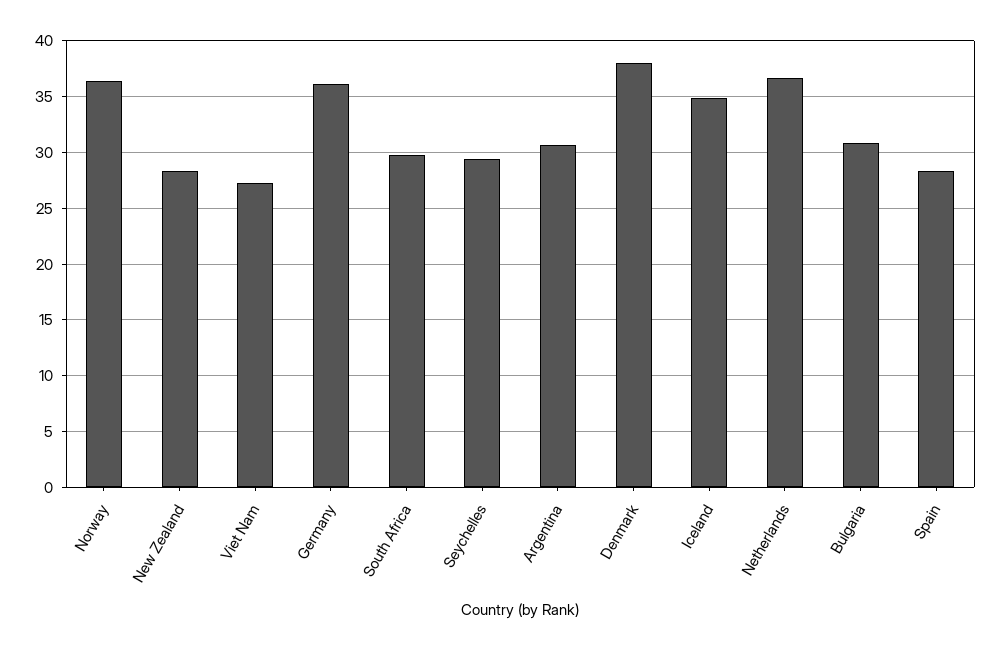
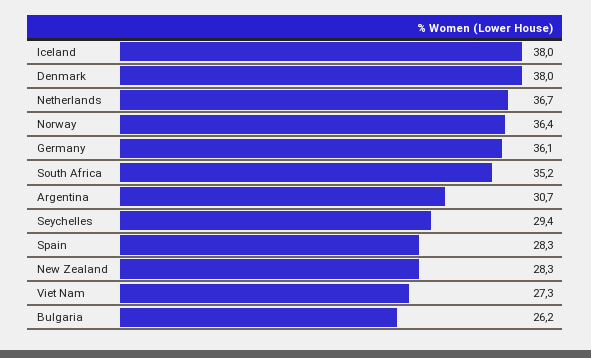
South Africa: 30 -> 35.2
Iceland: 35 -> 38
Bulgaria: 31 -> 26.2

